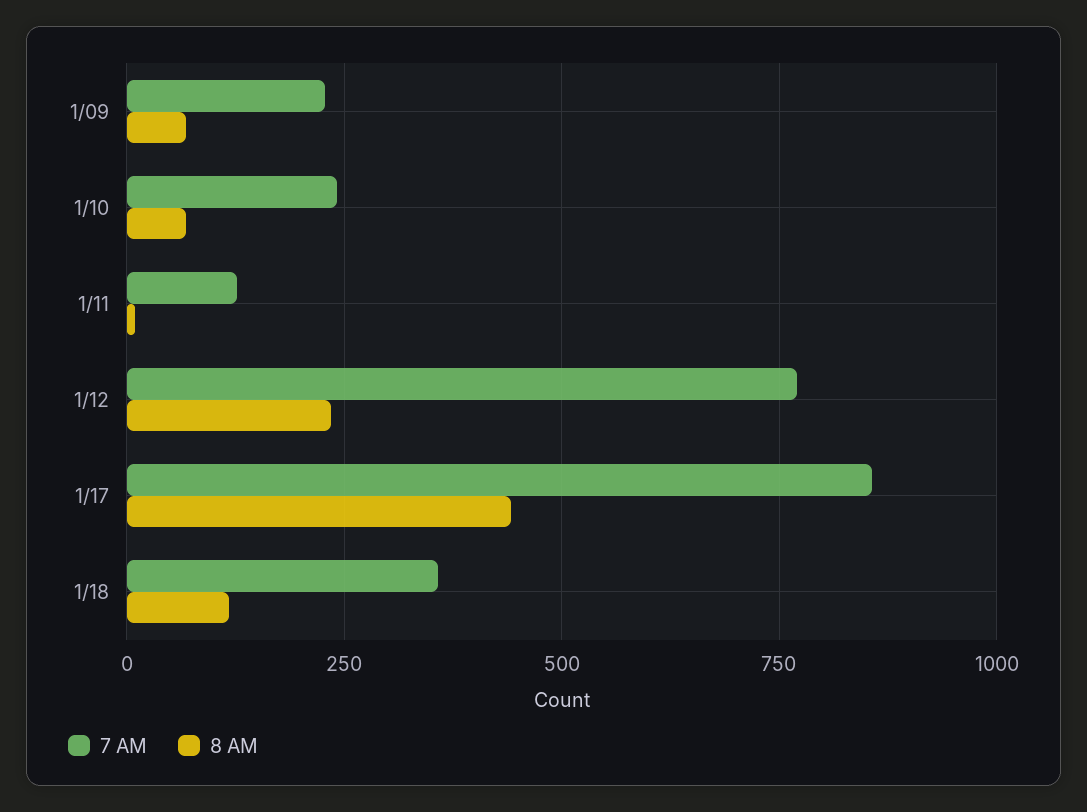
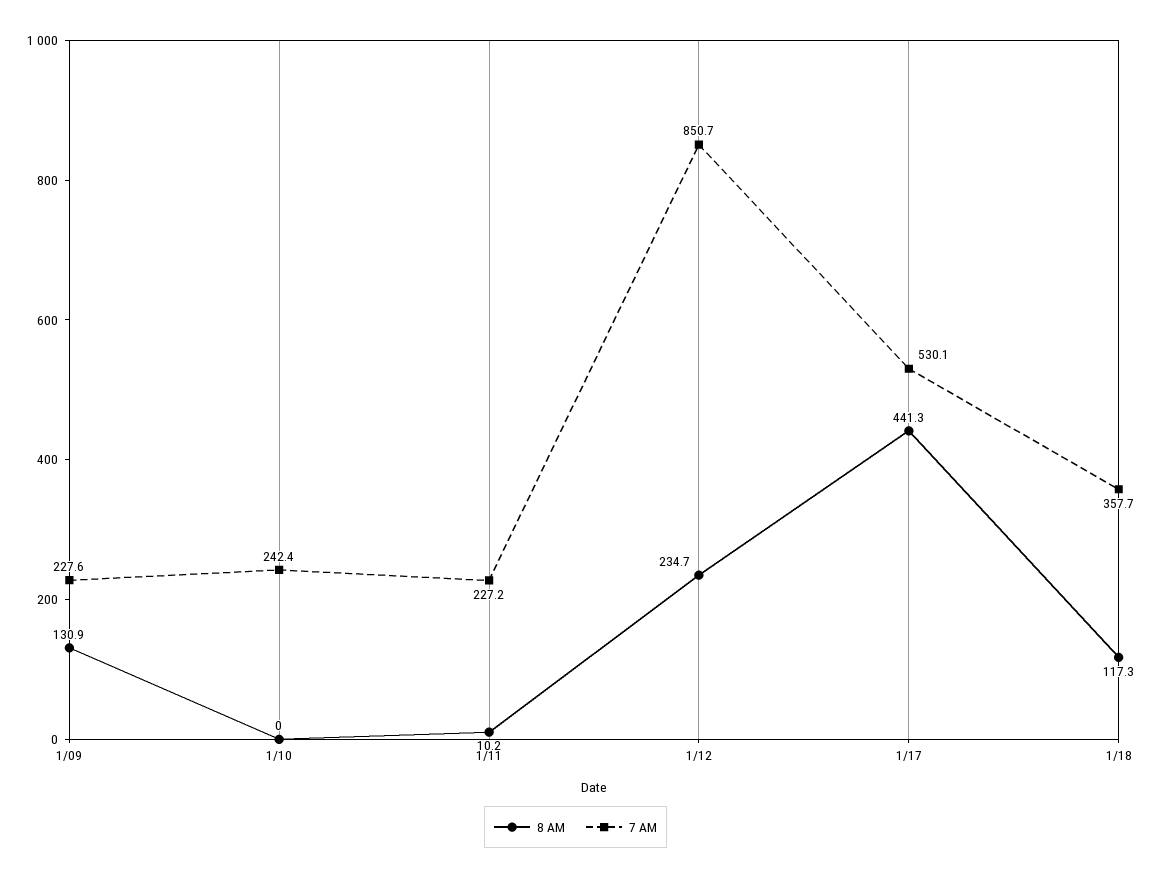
8 AM, 1/09: 75 -> 130.9
8 AM, 1/10: 75 -> 0
7 AM, 1/11: 125 -> 227.2
7 AM, 1/12: 775 -> 850.7
7 AM, 1/17: 850 -> 530.1

